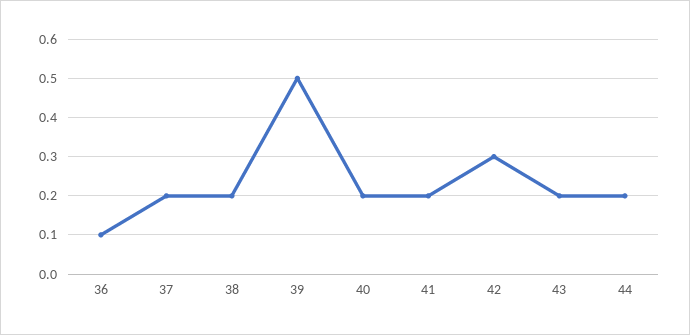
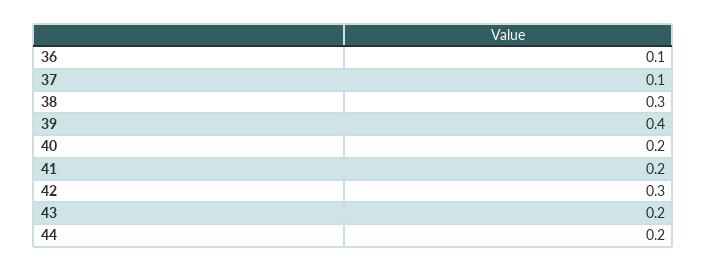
37: 0.2 -> 0.1
38: 0.2 -> 0.3
39: 0.5 -> 0.4

